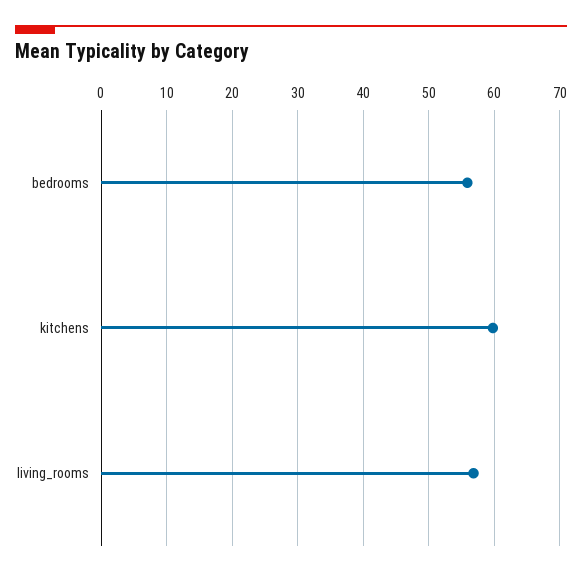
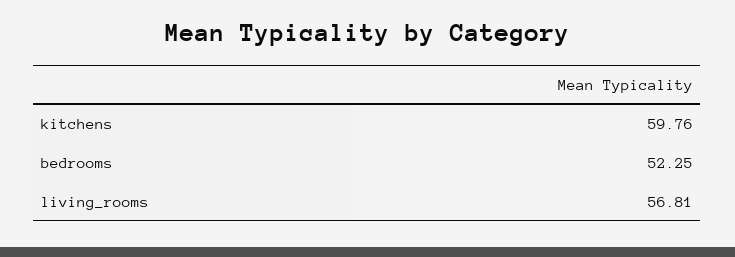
bedrooms: 56 -> 52.25

